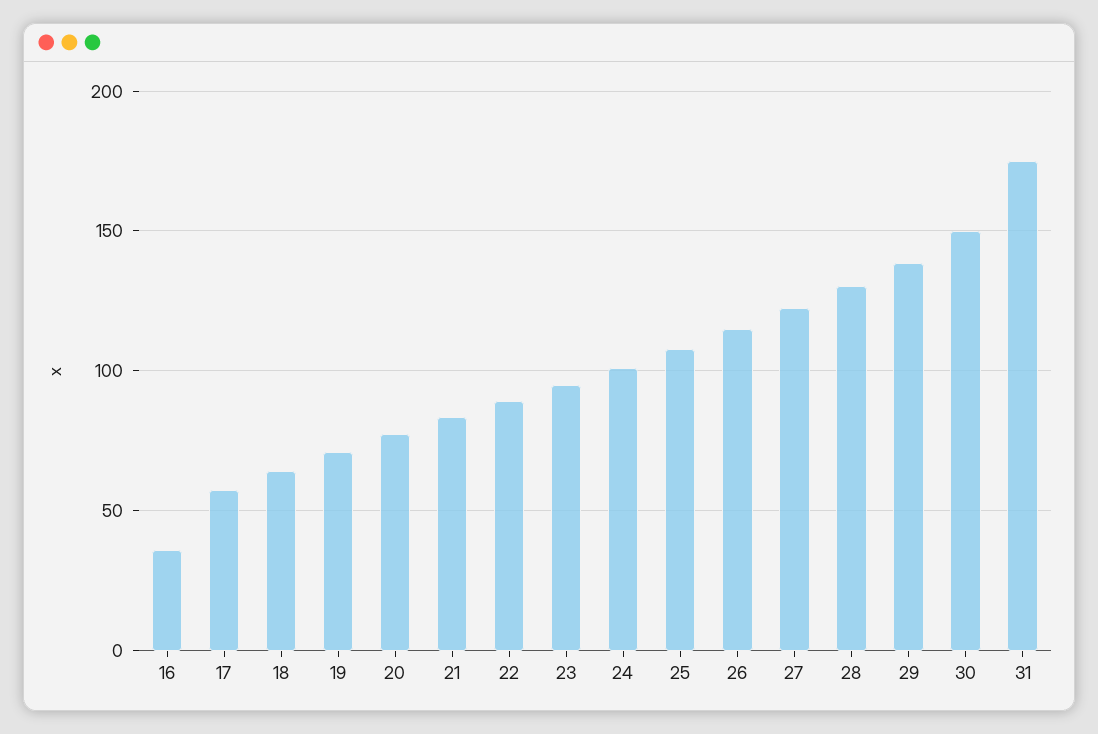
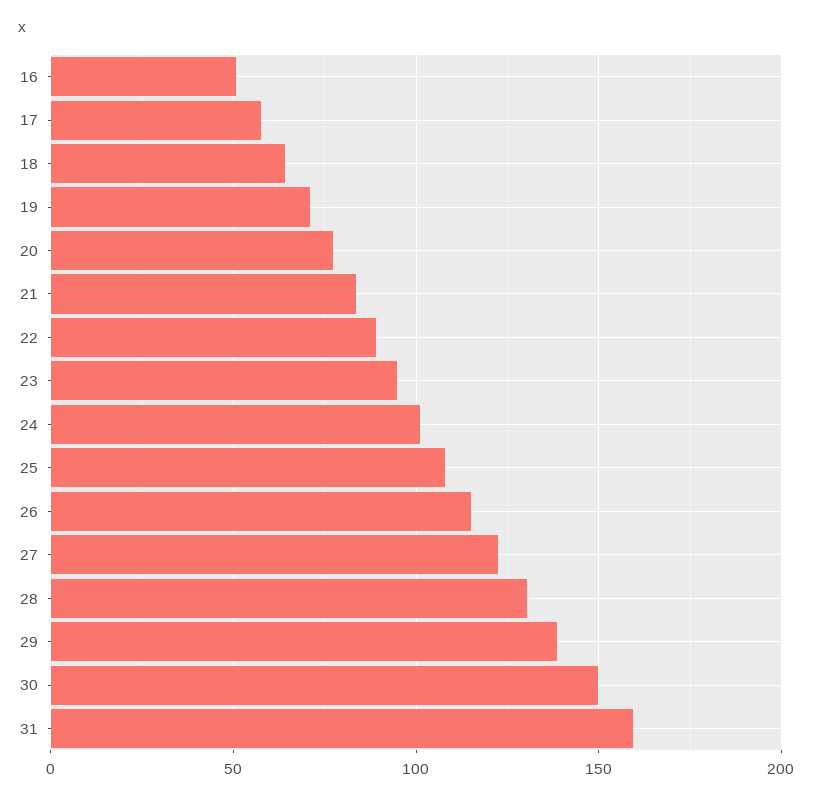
16: 35 -> 50
31: 175 -> 160

